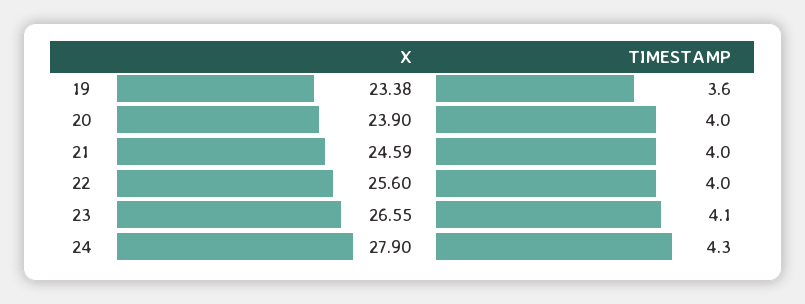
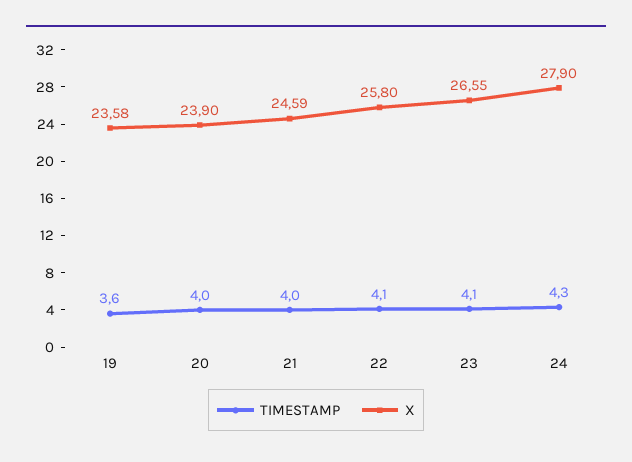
X, 19: 23.38 -> 23.58
X, 22: 25.6 -> 25.8
TIMESTAMP, 22: 4 -> 4.1

